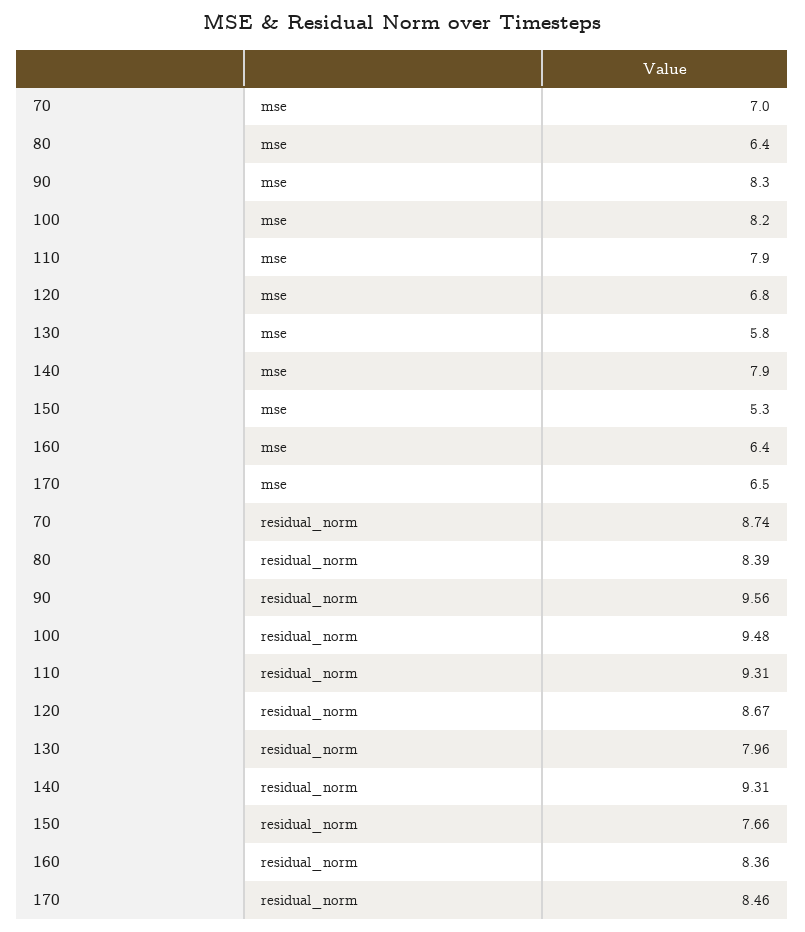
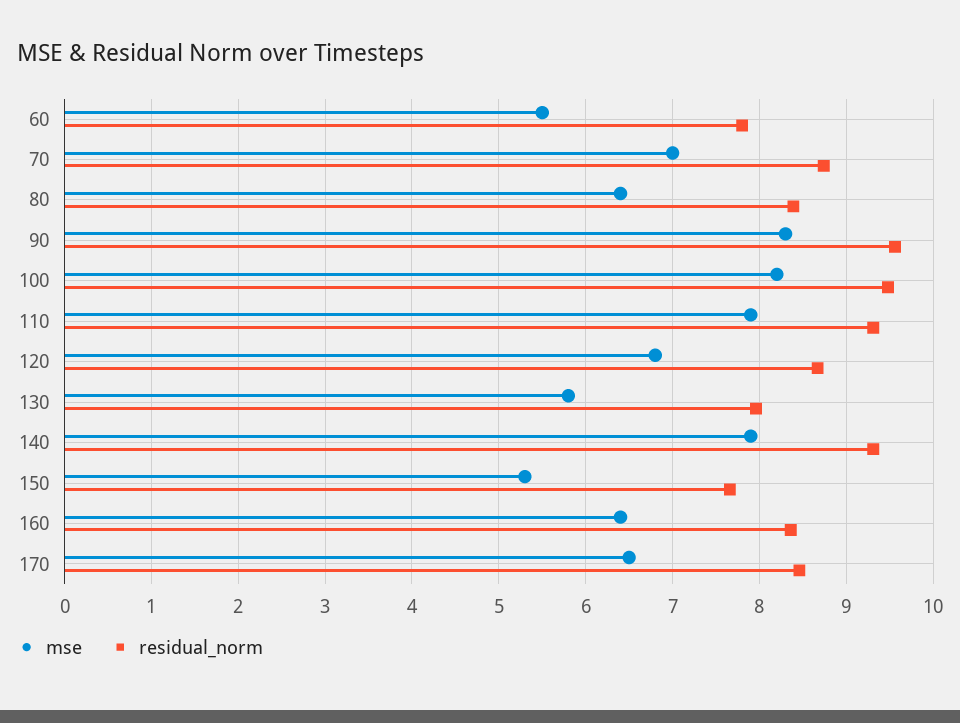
mse, 60: none -> 5.5
residual_norm, 60: none -> 7.8

